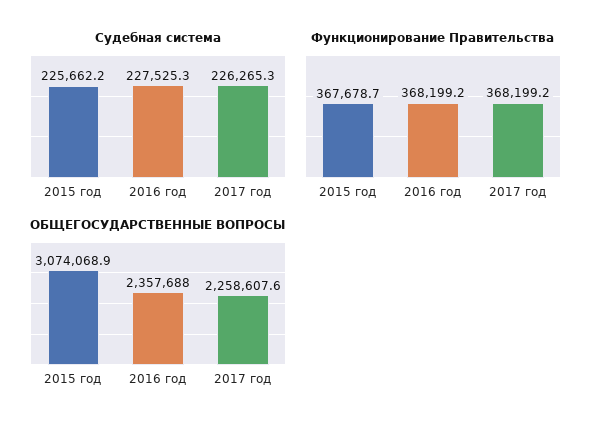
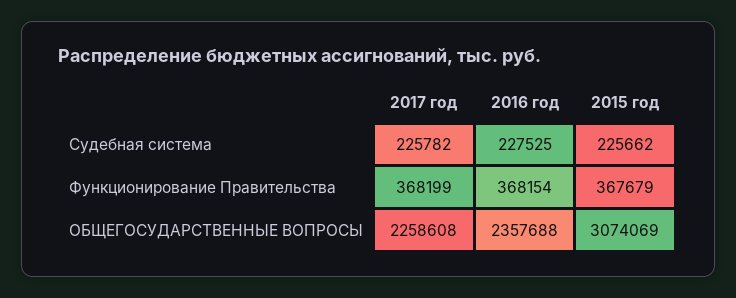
Судебная система, 2017 год: 226265.3 -> 225782
Функционирование Правительства, 2016 год: 368199.2 -> 368154

